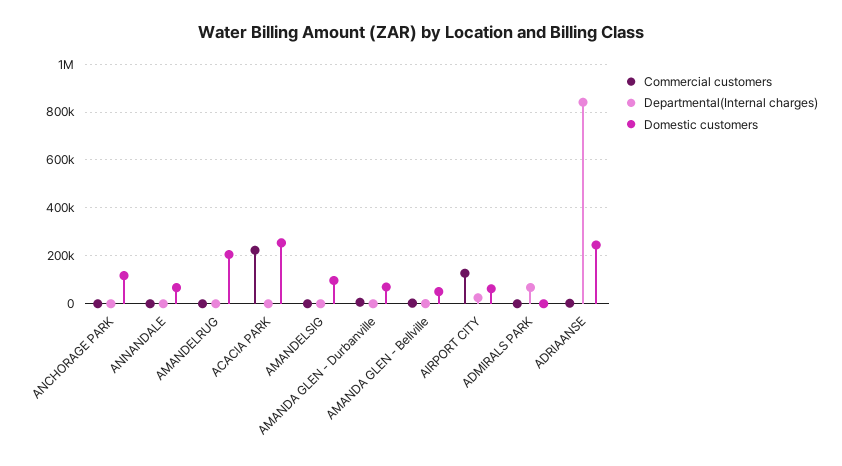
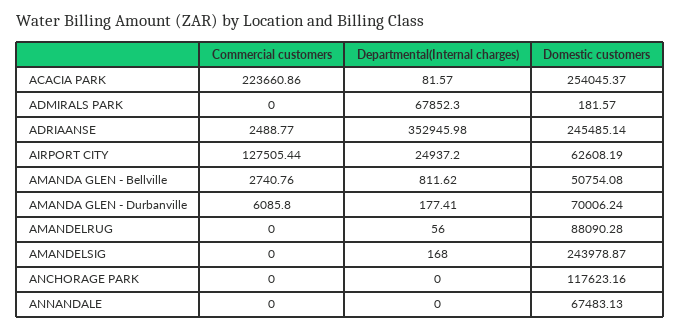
Domestic customers, AMANDELRUG: 200000 -> 88090.28
Domestic customers, AMANDELSIG: 100000 -> 243978.87
Departmental(Internal charges), ADRIAANSE: 850000 -> 352945.98

